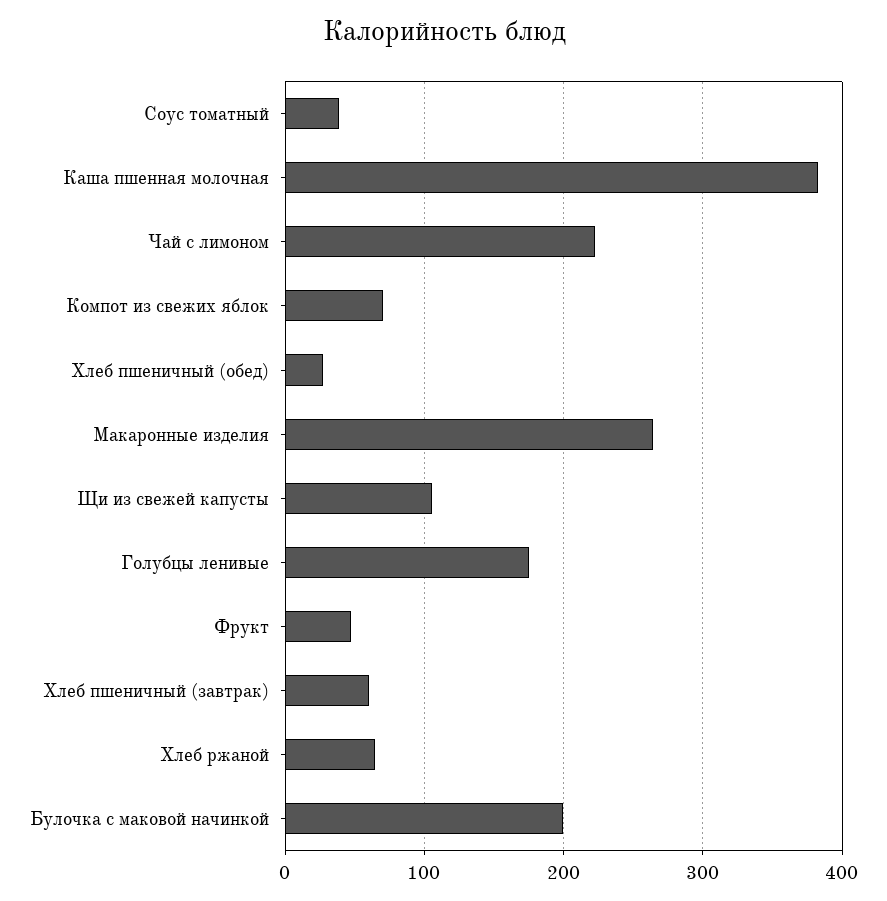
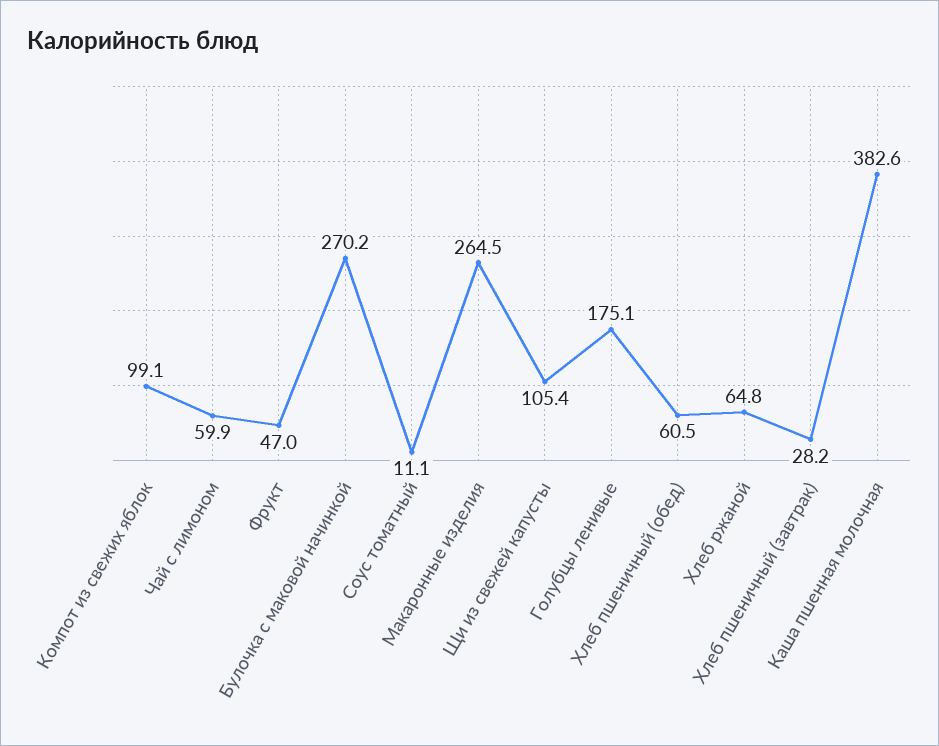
Соус томатный: 40 -> 11.1
Чай с лимоном: 220 -> 59.9
Компот из свежих яблок: 70 -> 99.1
Хлеб пшеничный (обед): 30 -> 60.5
Хлеб пшеничный (завтрак): 60 -> 28.2
Булочка с маковой начинкой: 200 -> 270.2

